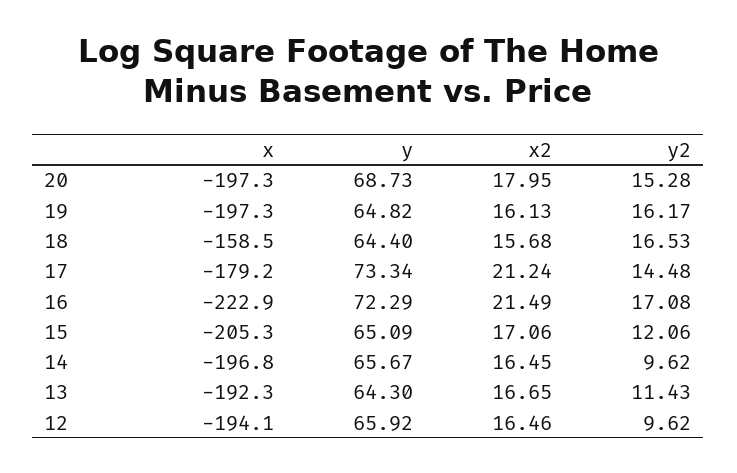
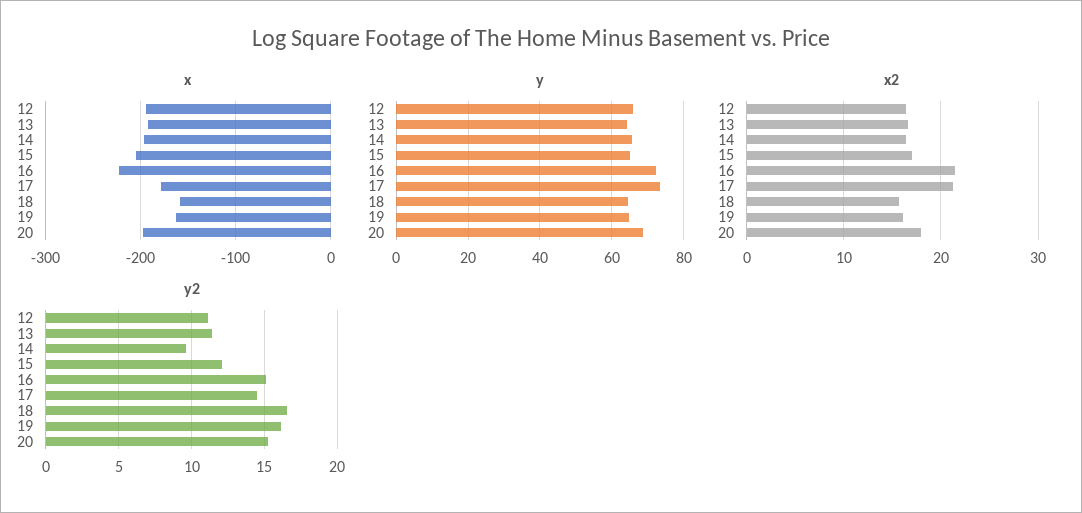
x, 19: -197.3 -> -160
y2, 16: 17.08 -> 15
y2, 12: 9.62 -> 11

